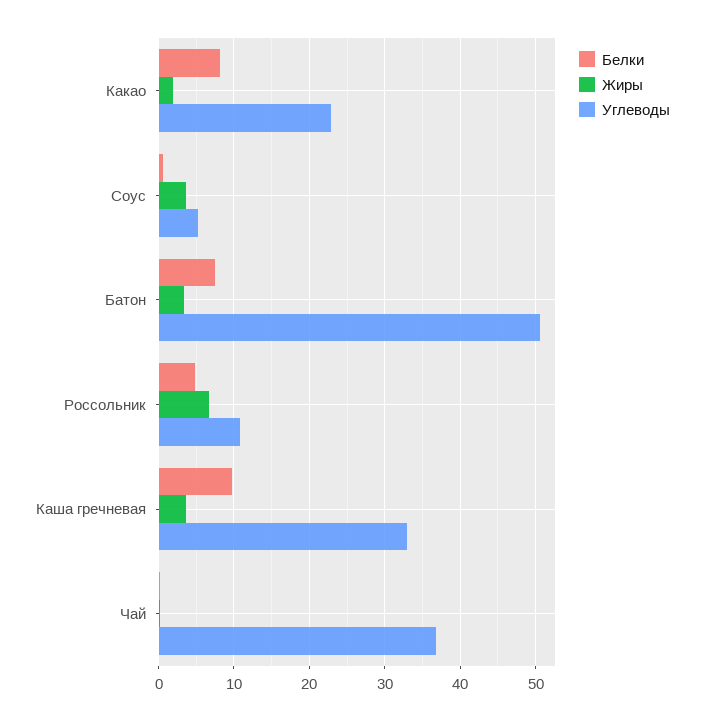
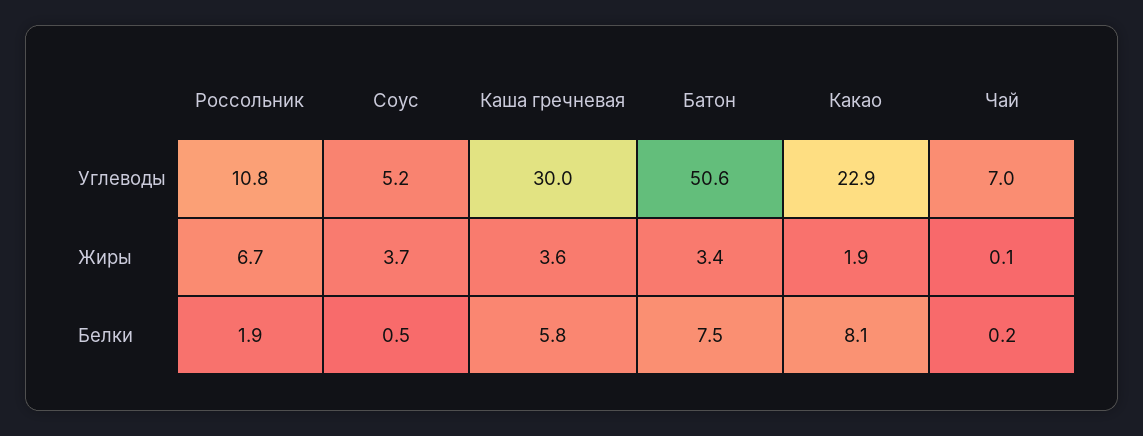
Белки, Россольник: 5 -> 1.9
Белки, Каша гречневая: 10 -> 5.8
Углеводы, Каша гречневая: 33 -> 30
Углеводы, Чай: 37 -> 7

